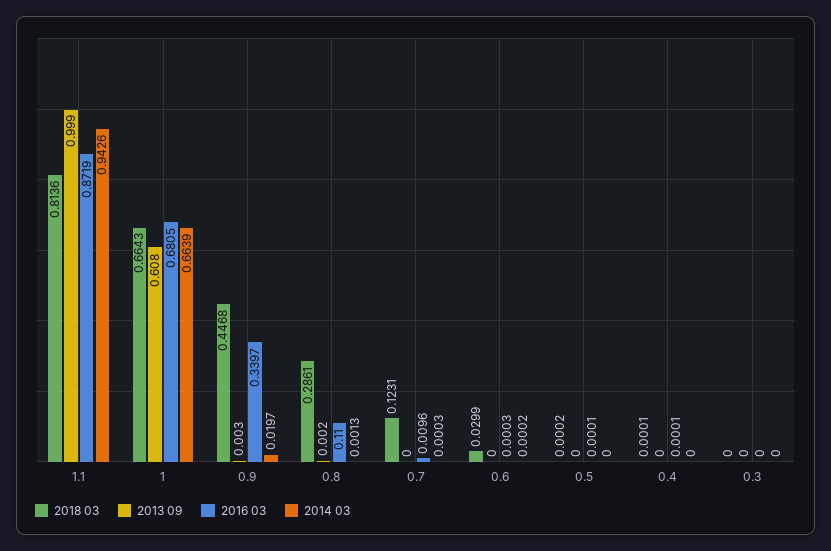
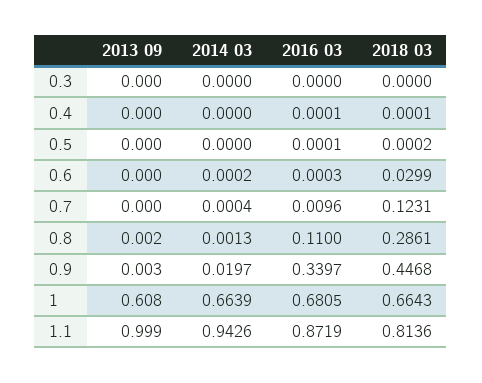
2014 03, 0.7: 0.0003 -> 0.0004

